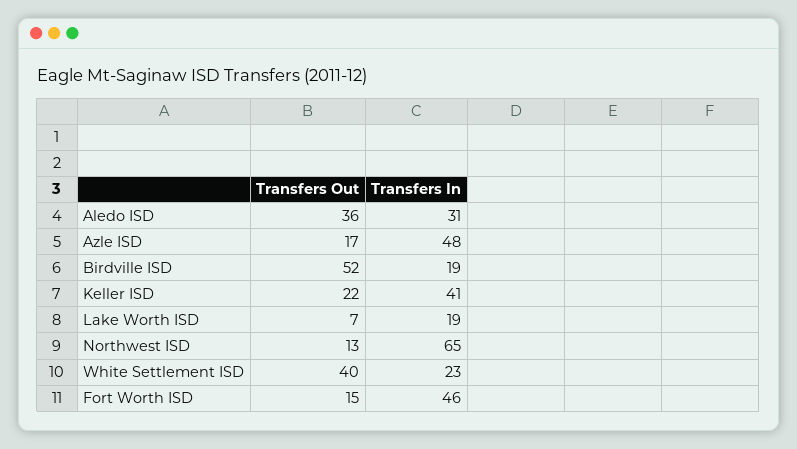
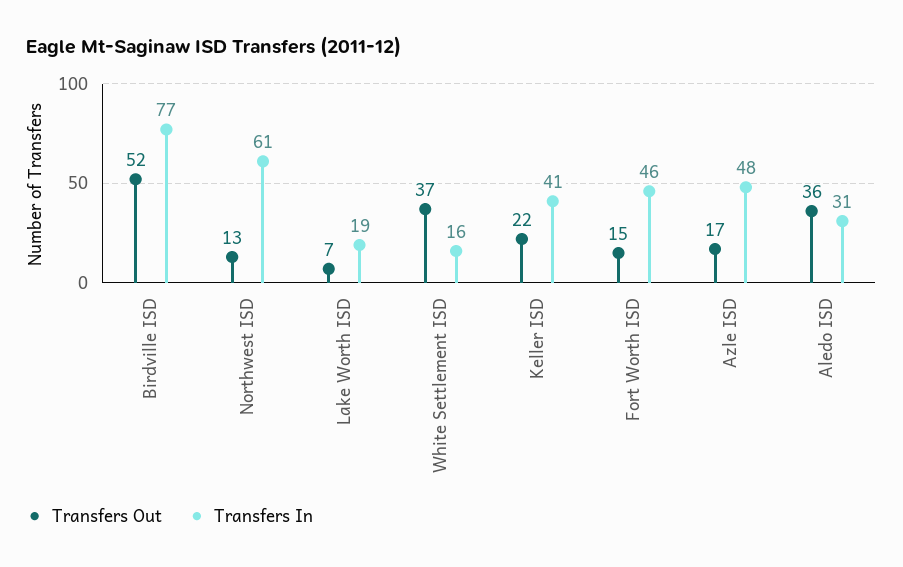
Transfers In, Birdville ISD: 19 -> 77
Transfers In, Northwest ISD: 65 -> 61
Transfers Out, White Settlement ISD: 40 -> 37
Transfers In, White Settlement ISD: 23 -> 16

